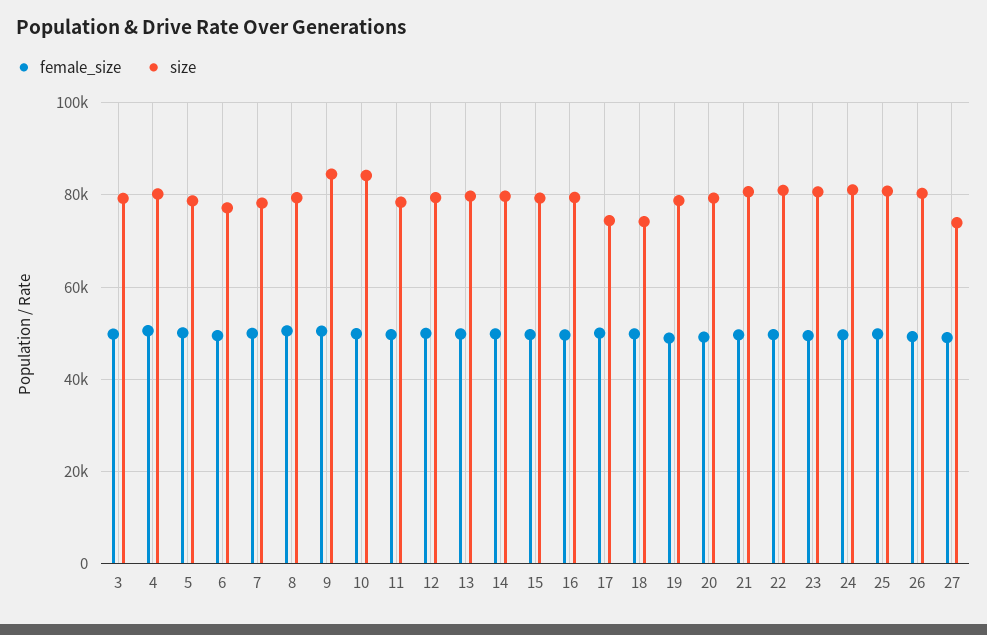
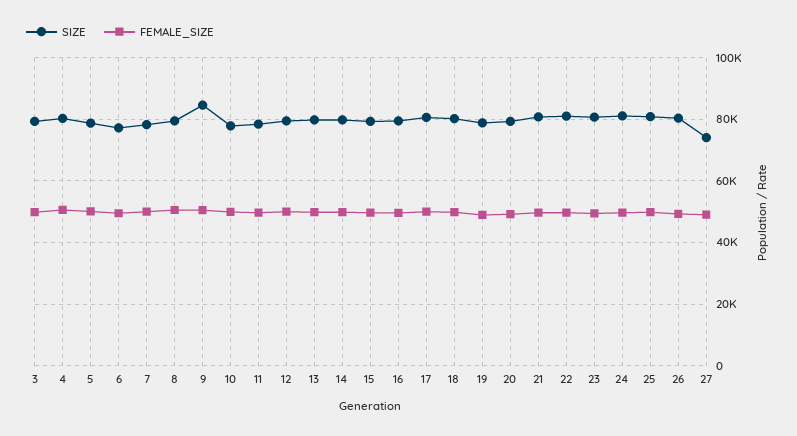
size, 10: 84000 -> 78000
size, 17: 74000 -> 80000
size, 18: 74000 -> 80000

